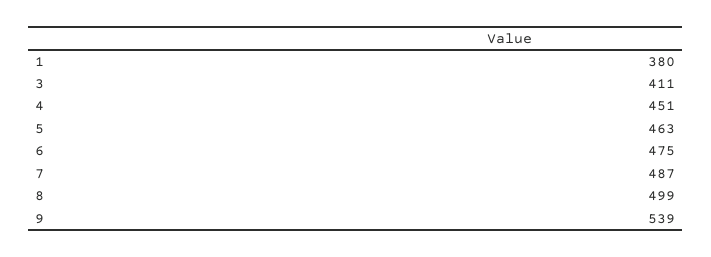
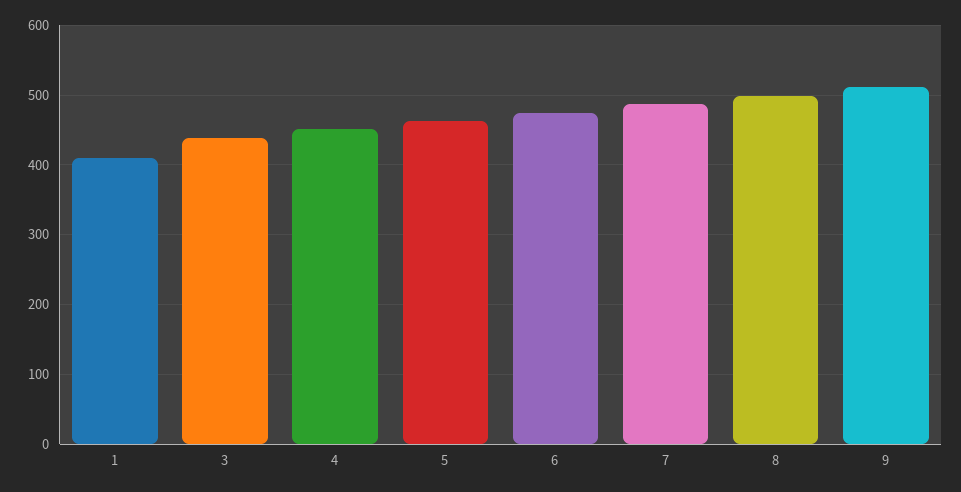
1: 380 -> 410
3: 411 -> 440
9: 539 -> 510

